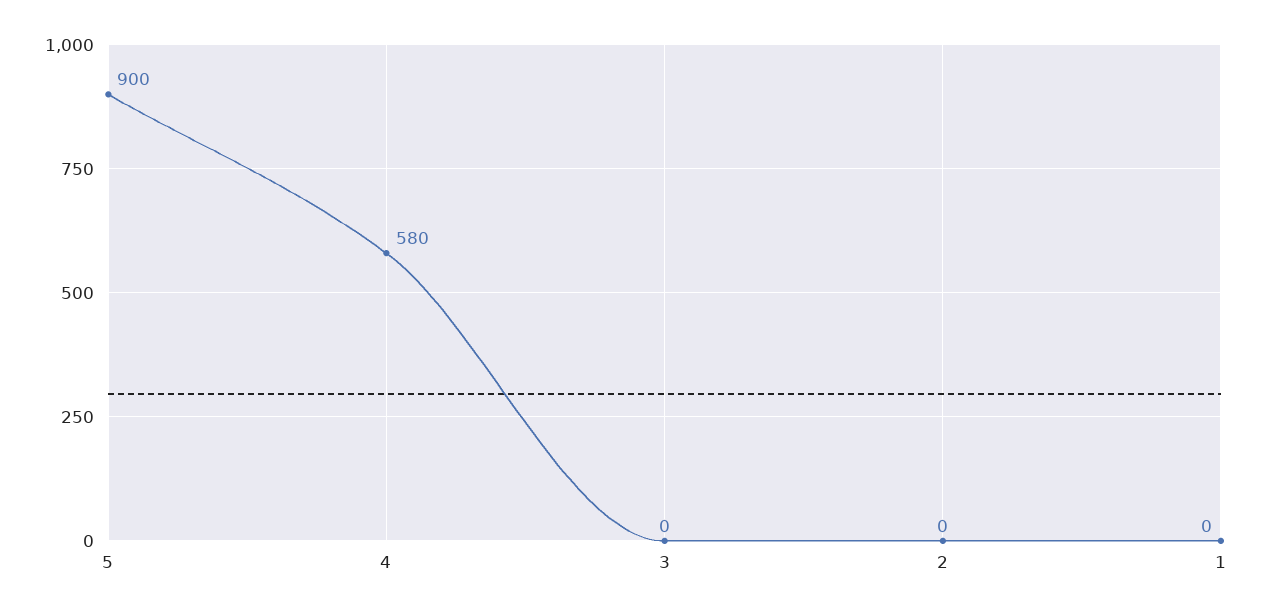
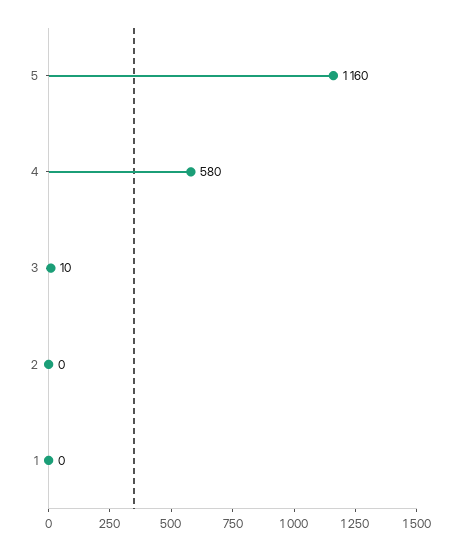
5: 900 -> 1160
3: 0 -> 10

